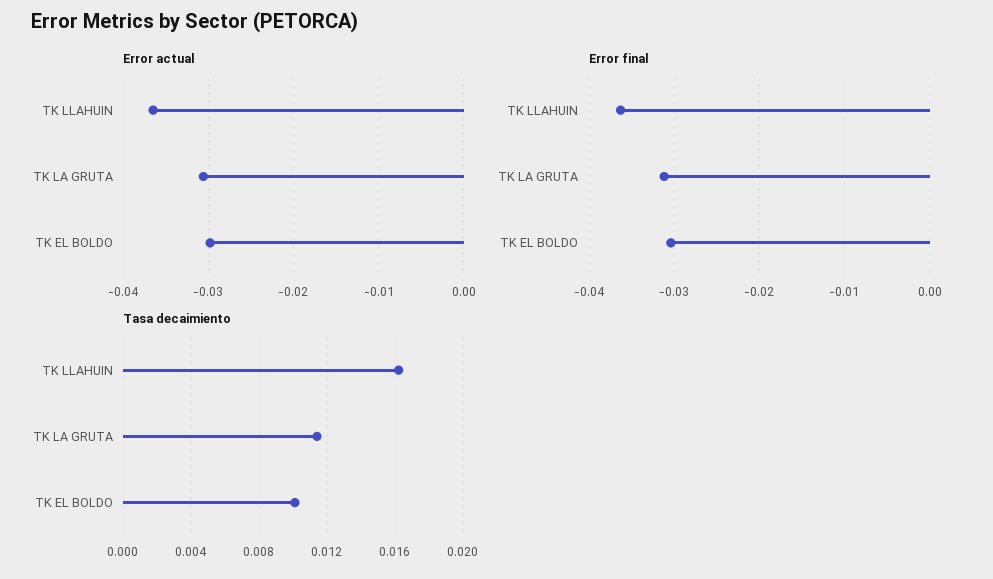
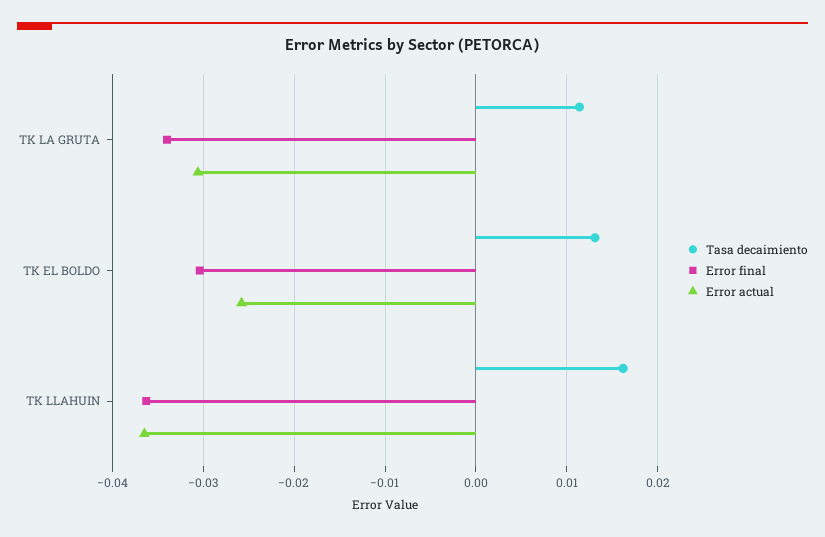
Error actual, TK EL BOLDO: -0.03 -> -0.026
Error final, TK LA GRUTA: -0.031 -> -0.034
Tasa decaimiento, TK EL BOLDO: 0.01 -> 0.013

